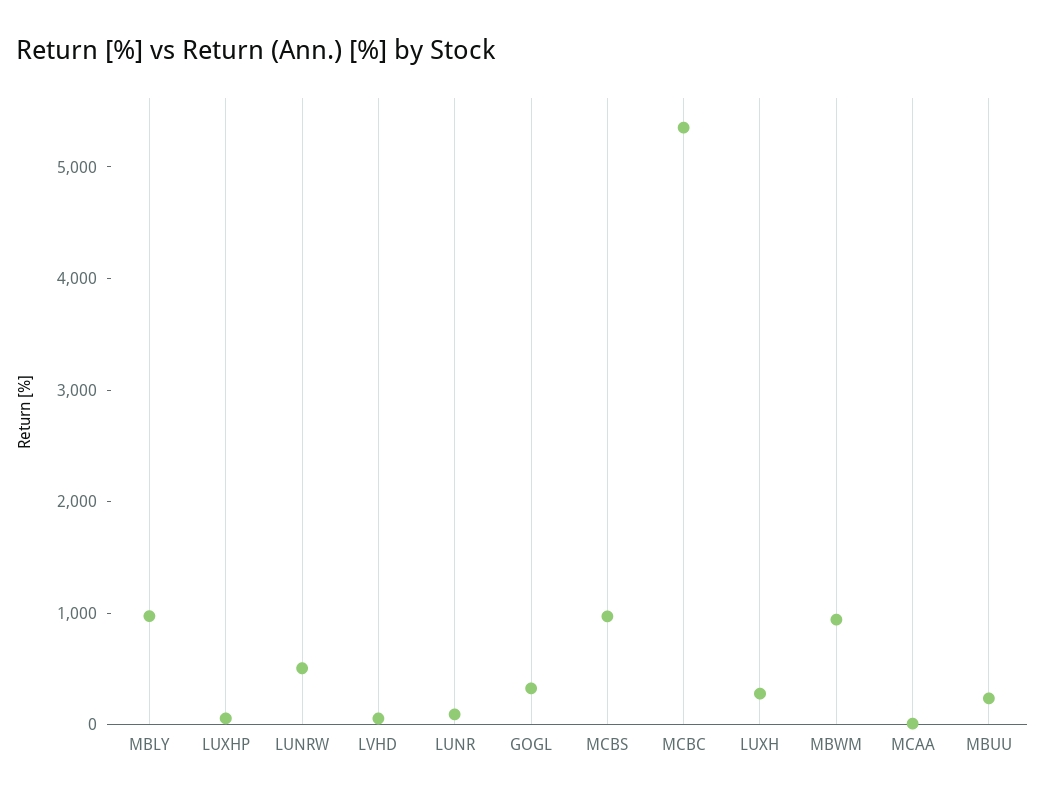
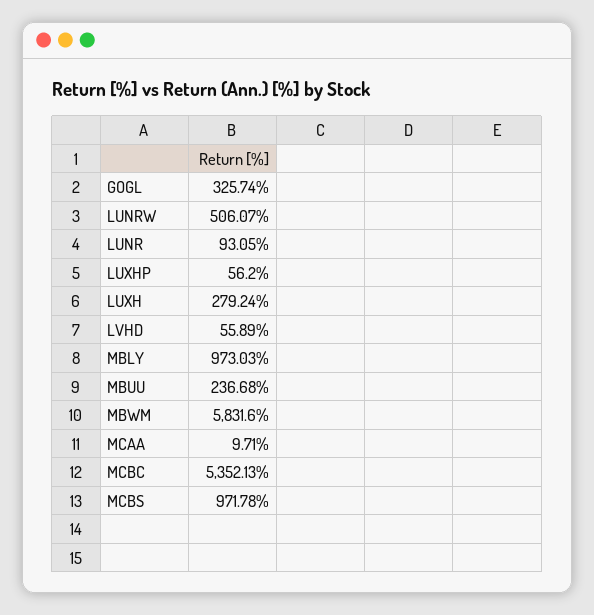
MBWM: 1000 -> 5831.6

